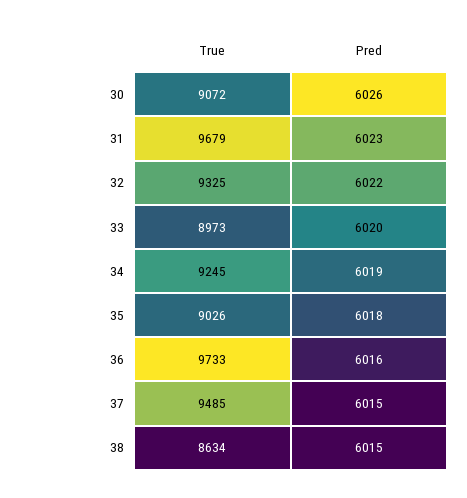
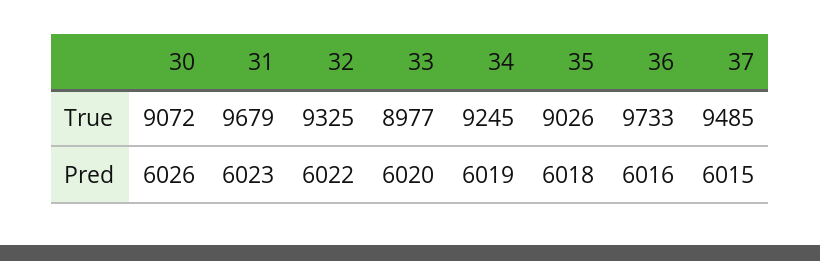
True, 33: 8973 -> 8977
True, 38: 8634 -> none
Pred, 38: 6015 -> none

